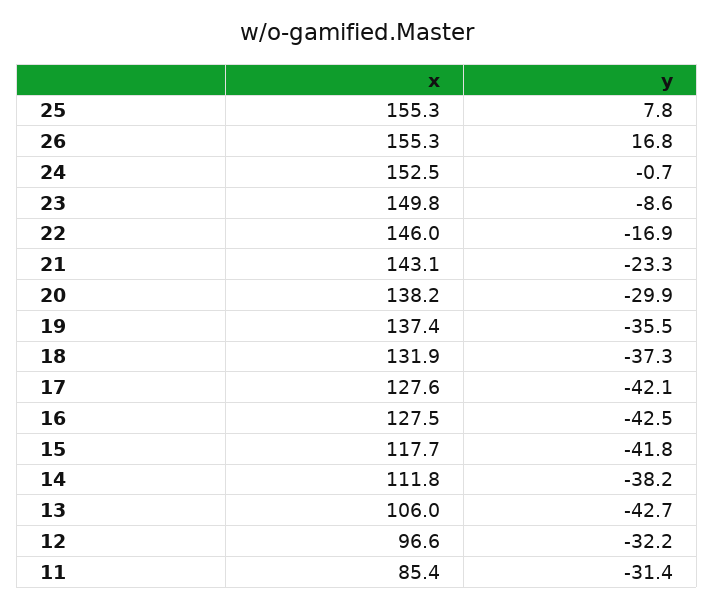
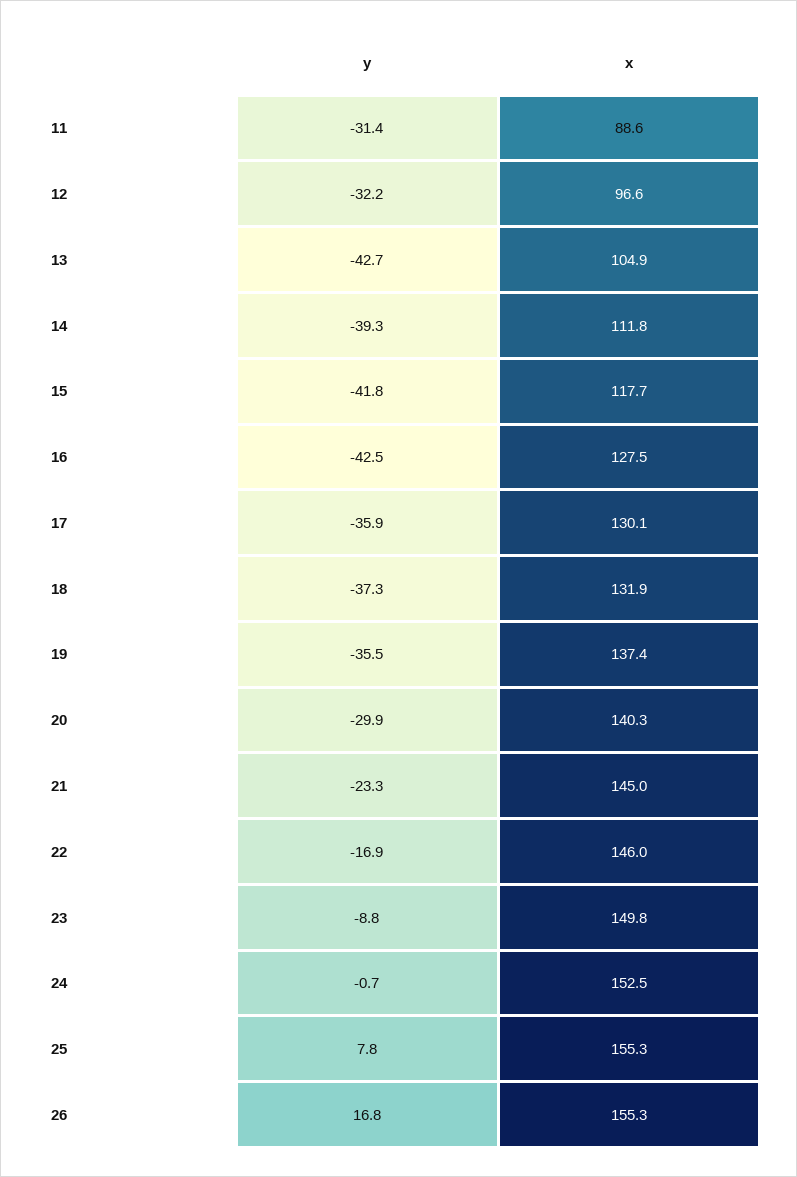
y, 23: -8.6 -> -8.8
x, 21: 143.1 -> 145
x, 20: 138.2 -> 140.3
x, 17: 127.6 -> 130.1
y, 17: -42.1 -> -35.9
y, 14: -38.2 -> -39.3
x, 13: 106 -> 104.9
x, 11: 85.4 -> 88.6

